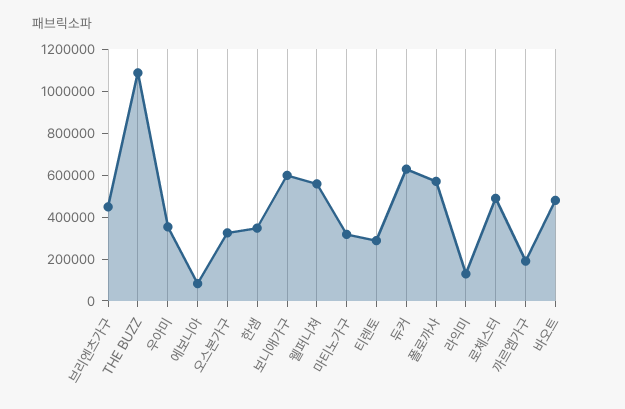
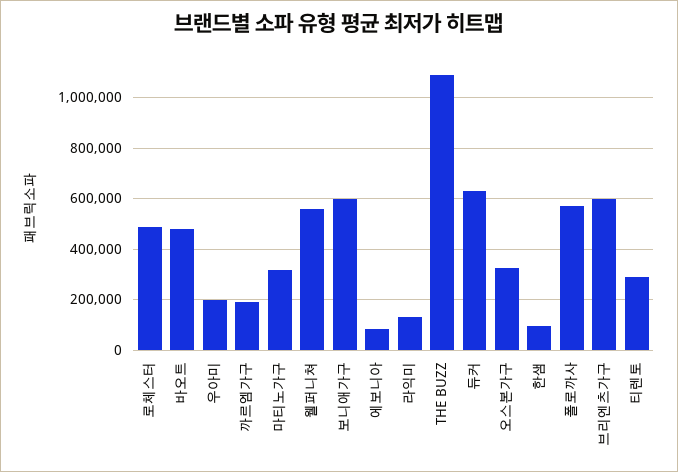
브리엔츠가구: 450000 -> 600000
우아미: 350000 -> 200000
한샘: 350000 -> 100000

